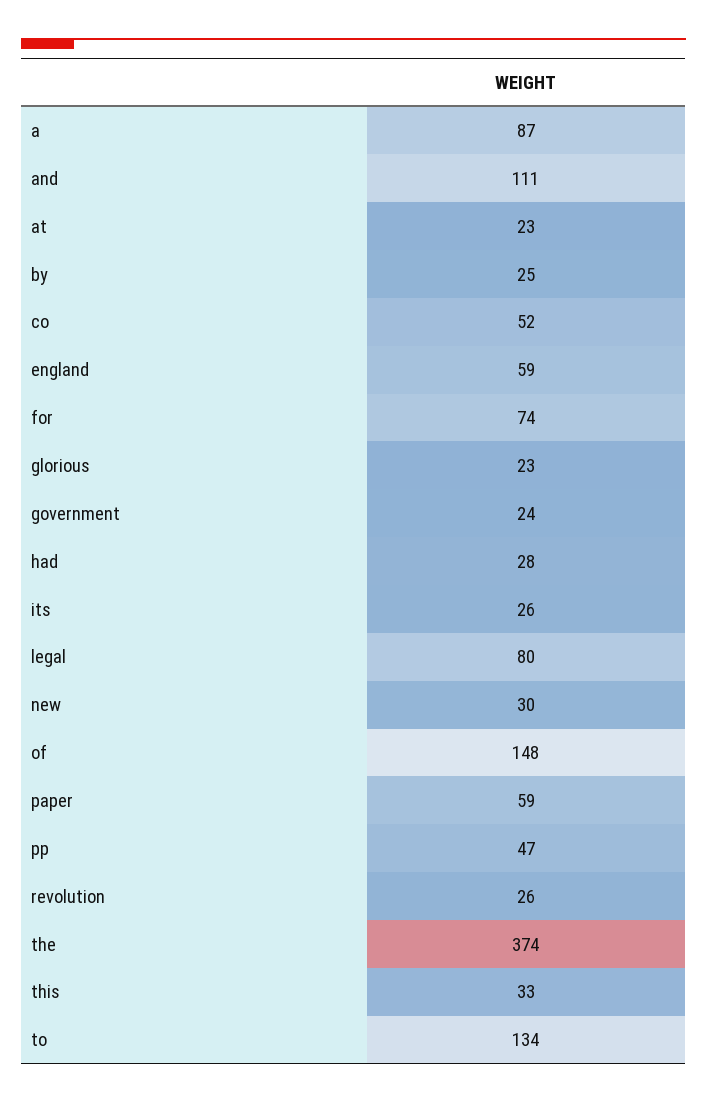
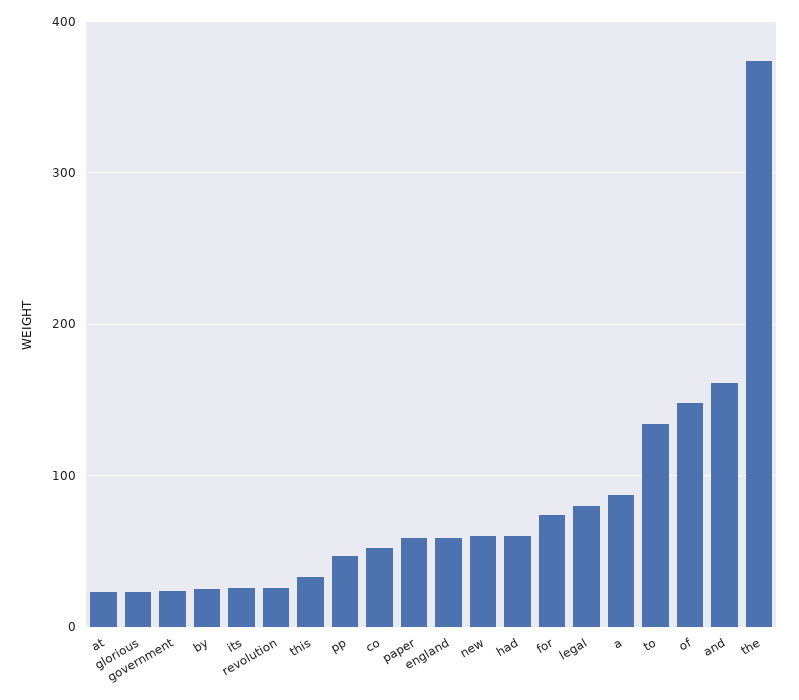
and: 111 -> 160
had: 28 -> 60
new: 30 -> 60

